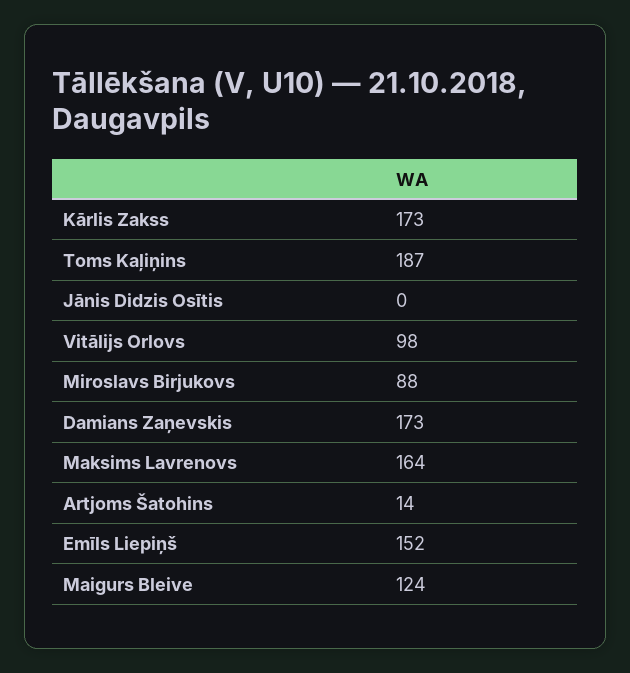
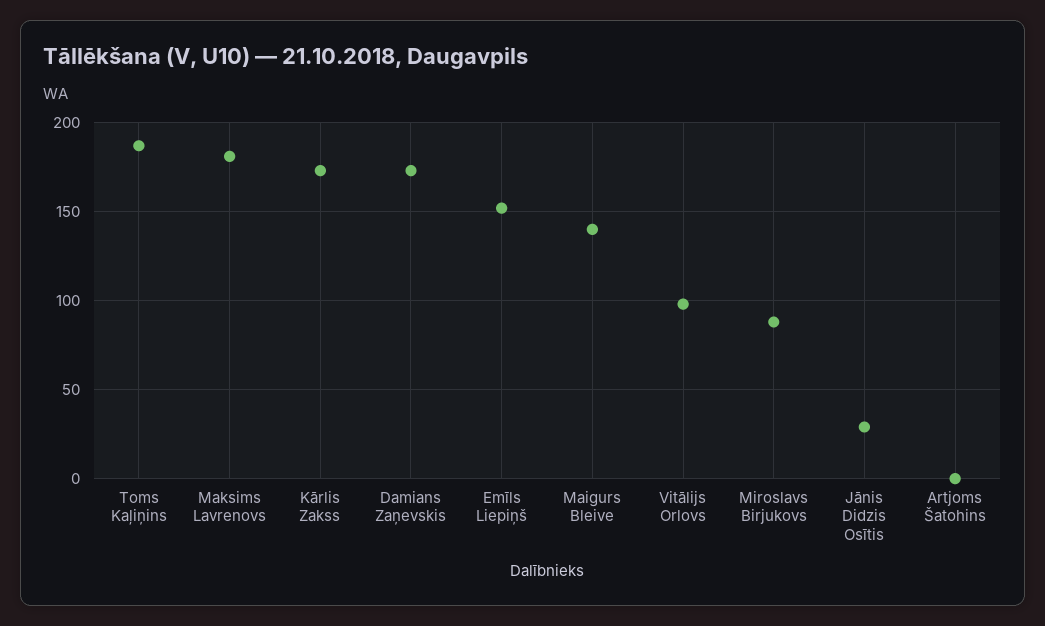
Jānis Didzis Osītis: 0 -> 30
Maksims Lavrenovs: 164 -> 180
Artjoms Šatohins: 14 -> 0
Maigurs Bleive: 124 -> 140

